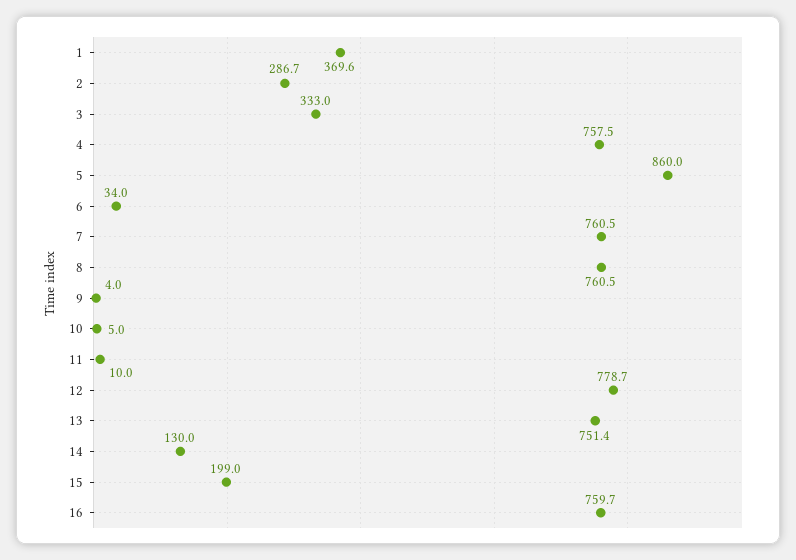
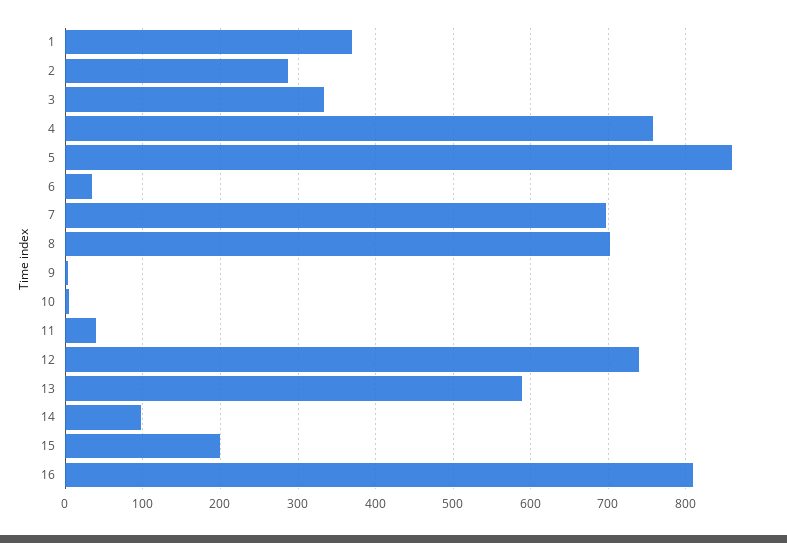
7: 760.5 -> 700
8: 760.5 -> 700
11: 10 -> 40
12: 778.7 -> 740
13: 751.4 -> 590
14: 130 -> 100
16: 759.7 -> 810

